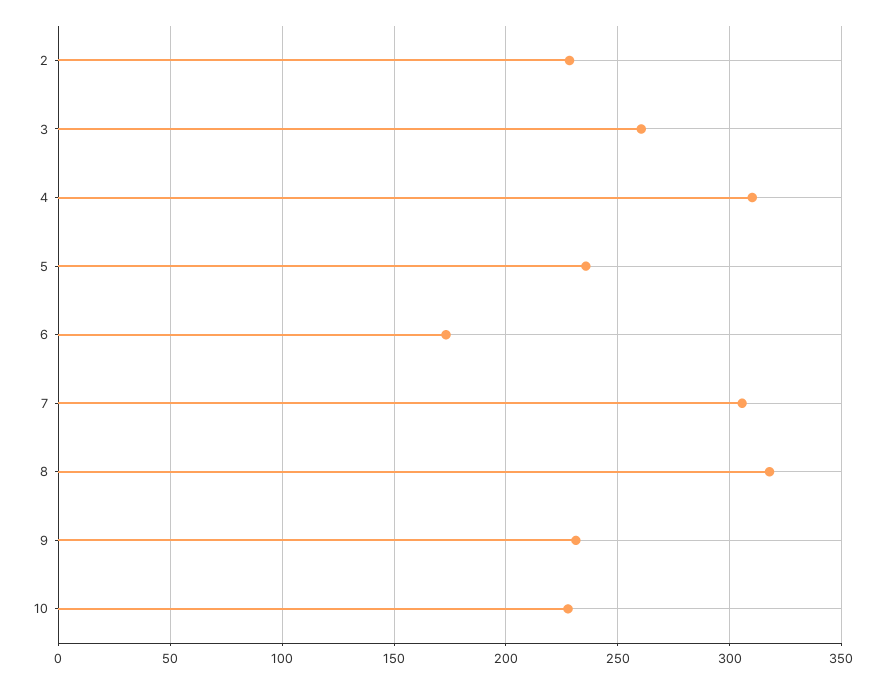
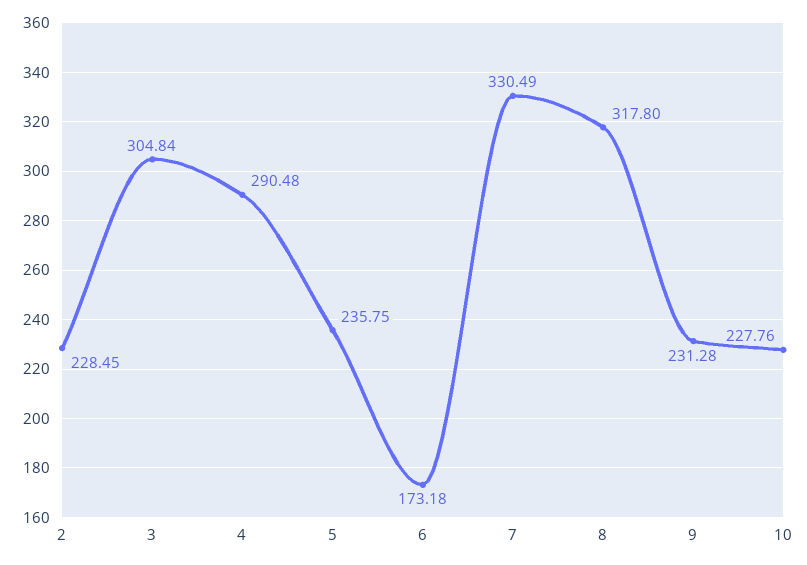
3: 260 -> 304.84
4: 310 -> 290.48
7: 305 -> 330.49

